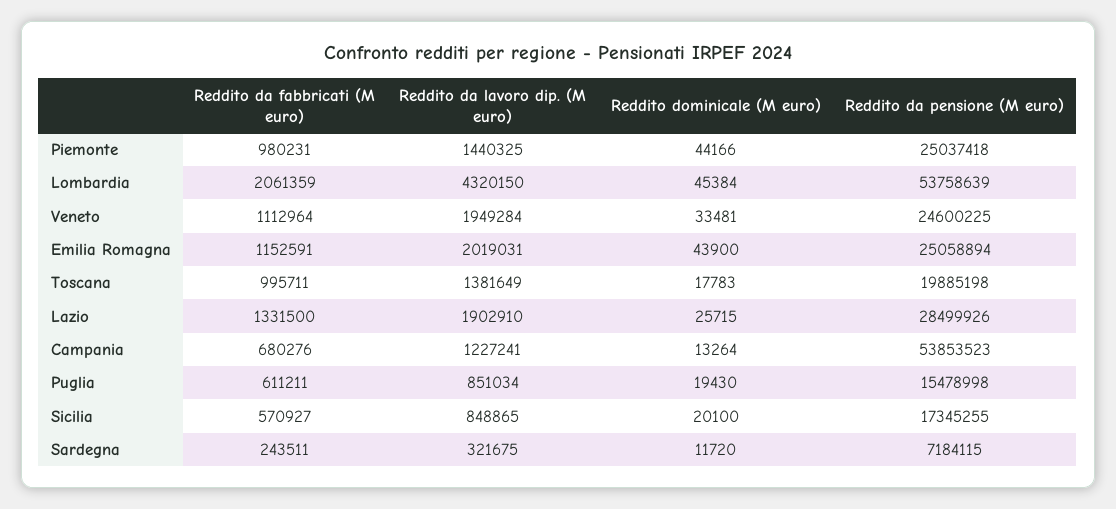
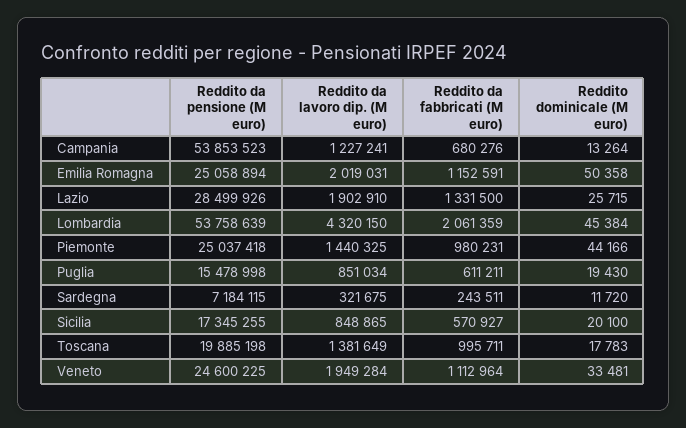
Reddito dominicale (M euro), Emilia Romagna: 43900 -> 50358

